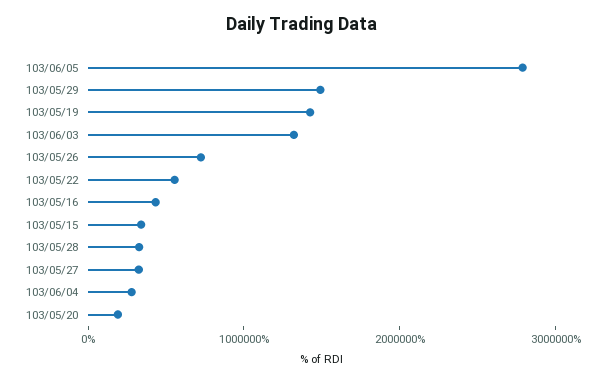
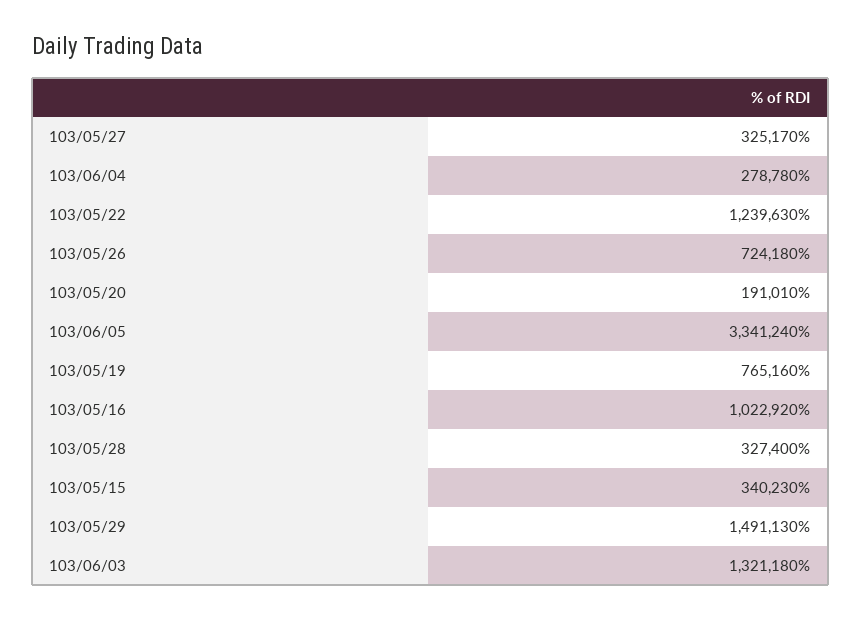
103/06/05: 2800000 -> 3341240
103/05/19: 1400000 -> 765160
103/05/22: 600000 -> 1239630
103/05/16: 400000 -> 1022920

